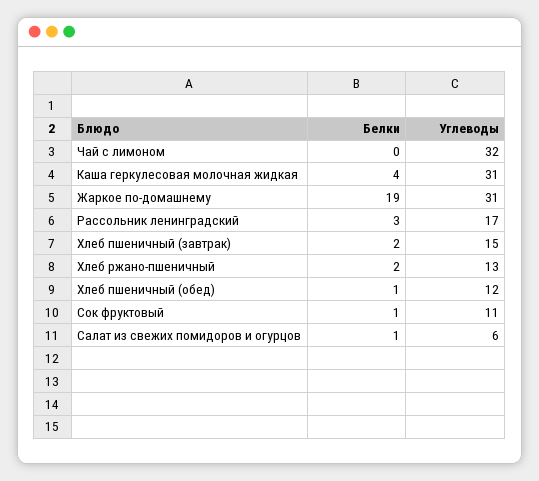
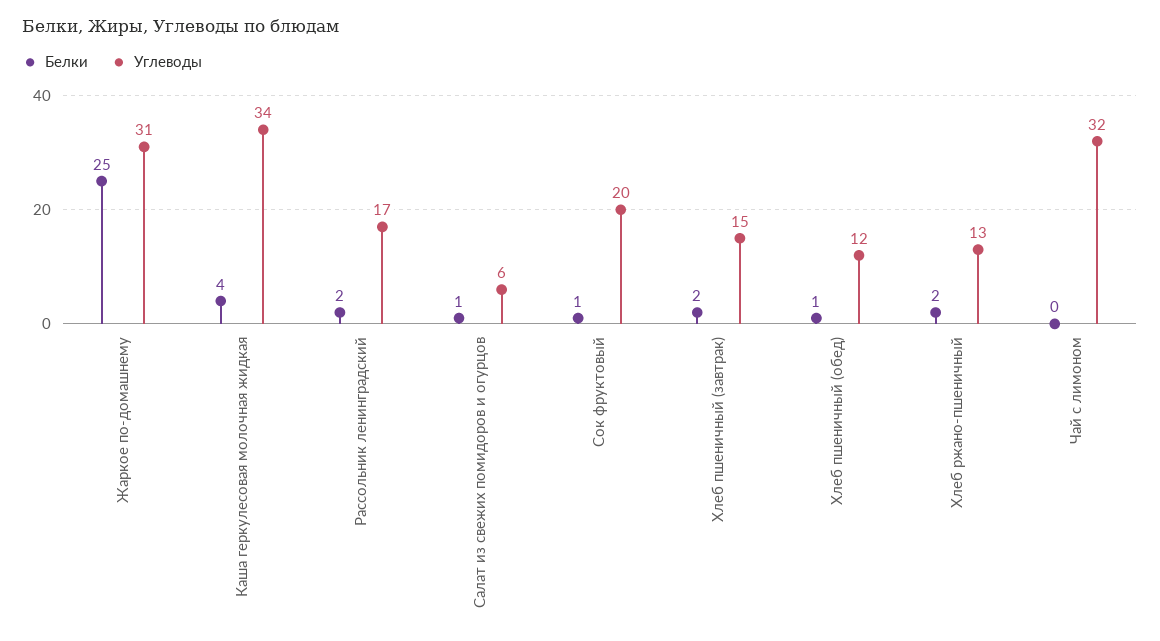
Углеводы, Каша геркулесовая молочная жидкая: 31 -> 34
Белки, Жаркое по-домашнему: 19 -> 25
Белки, Рассольник ленинградский: 3 -> 2
Углеводы, Сок фруктовый: 11 -> 20

